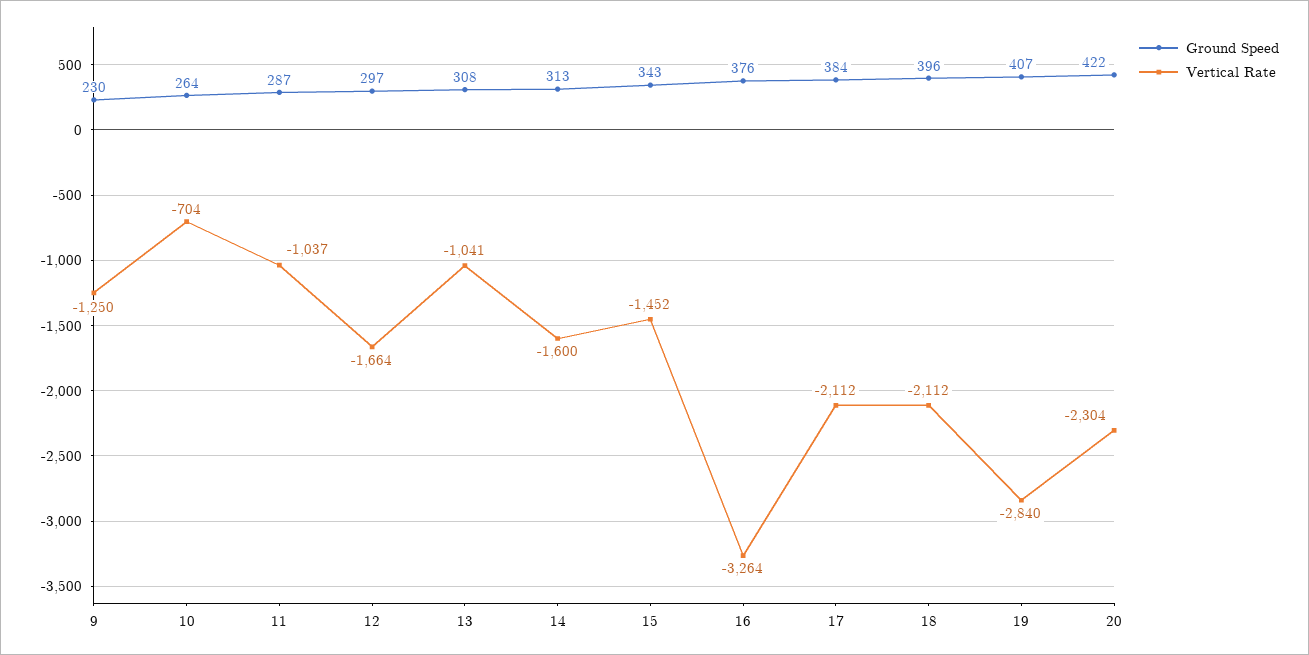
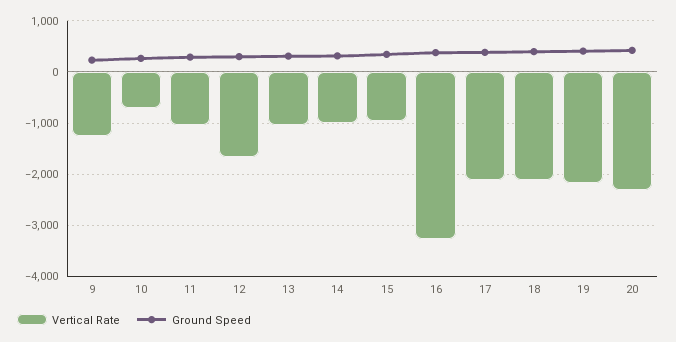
Vertical Rate, 14: -1600 -> -1000
Vertical Rate, 15: -1452 -> -1000
Vertical Rate, 19: -2840 -> -2200

